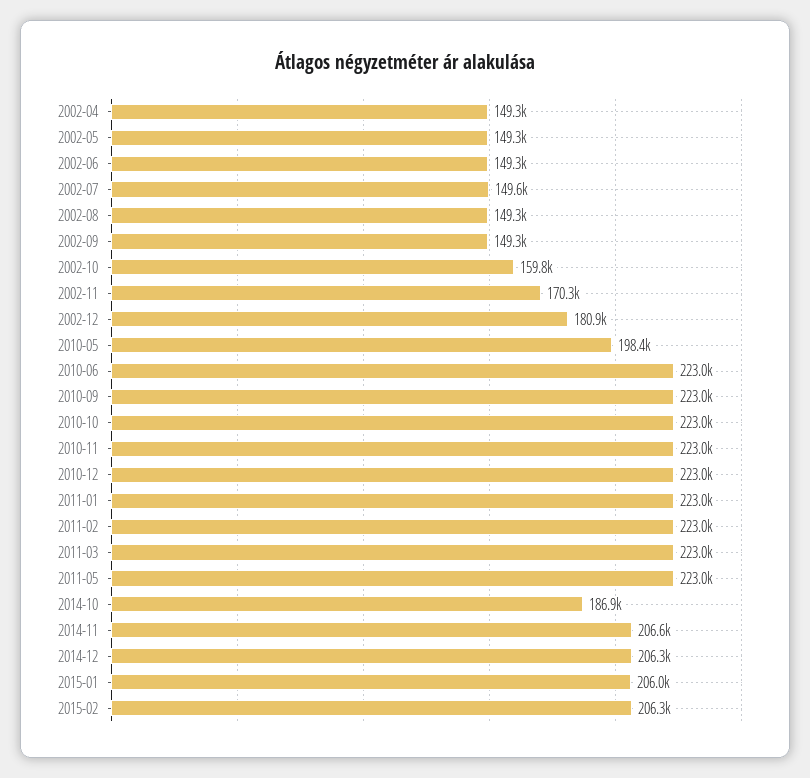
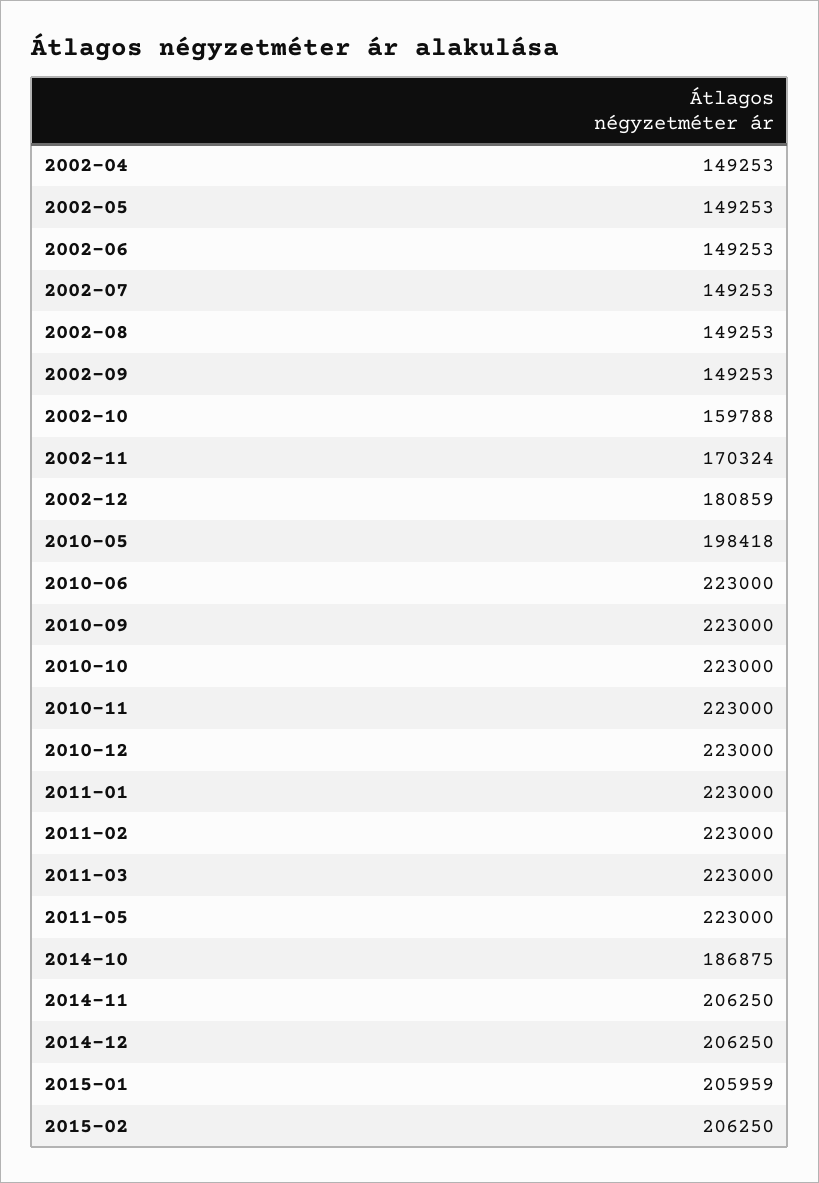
2002-07: 149600 -> 149253
2014-11: 206600 -> 206250

